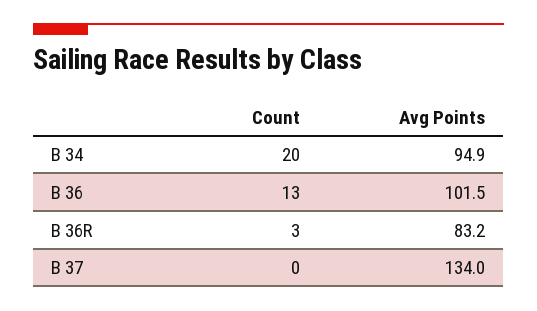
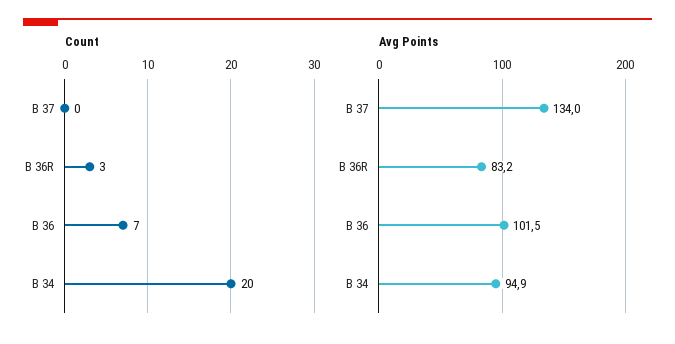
Count, B 36: 13 -> 7

